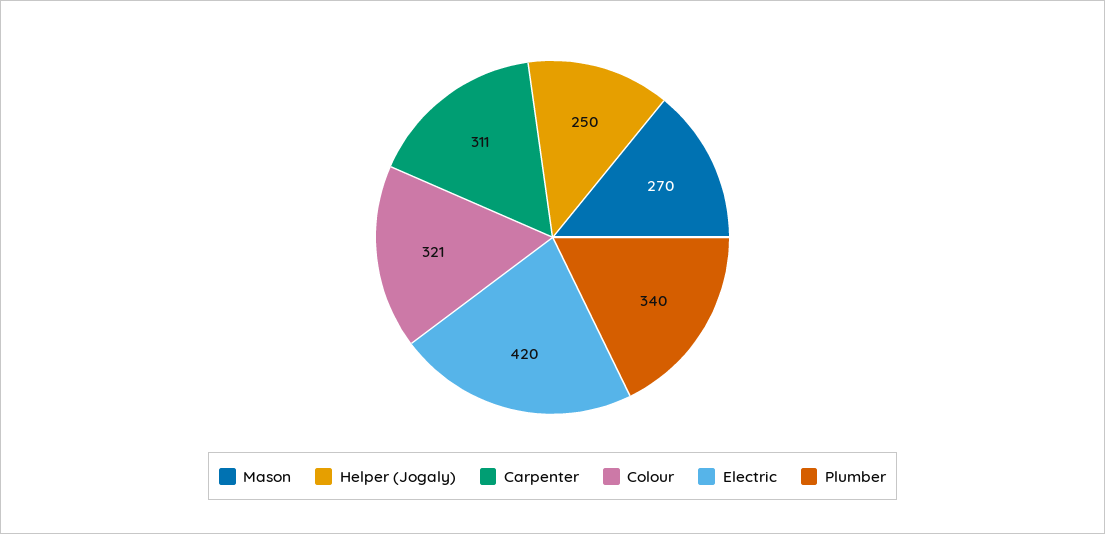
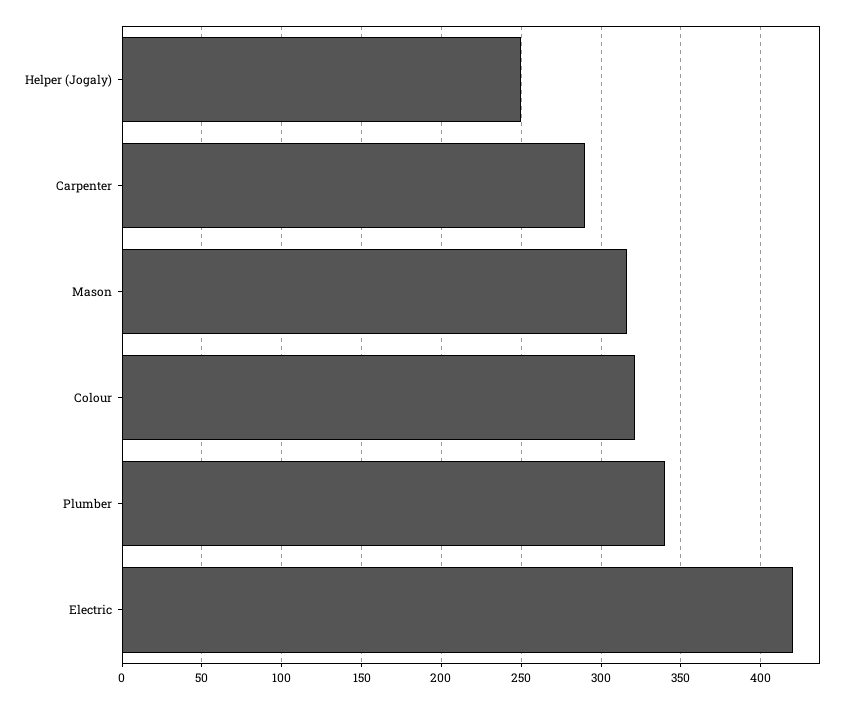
Mason: 270 -> 315
Carpenter: 311 -> 290

